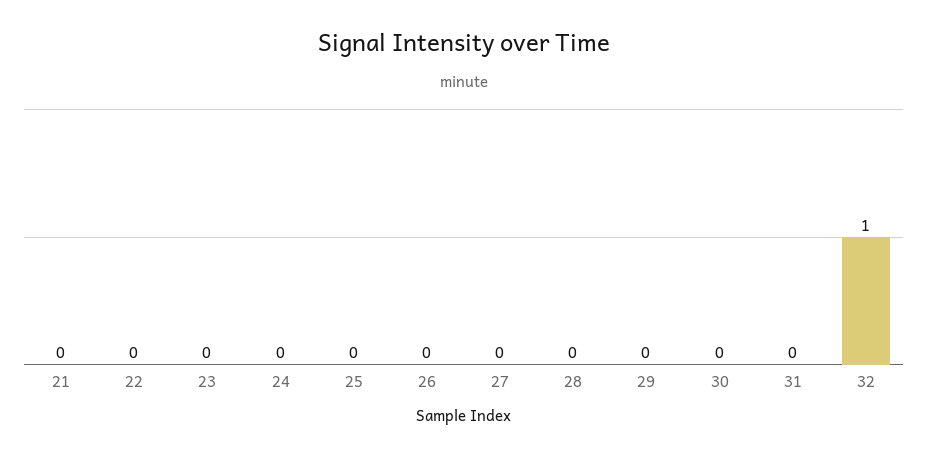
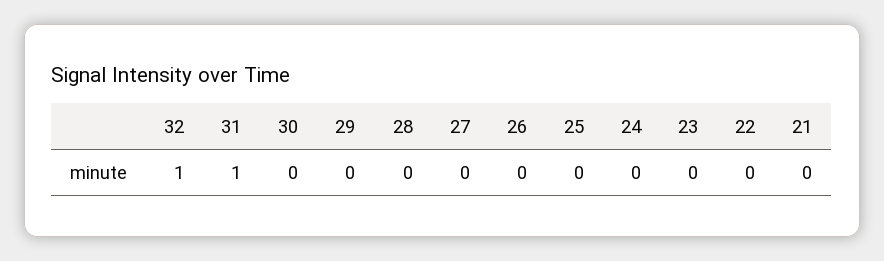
31: 0 -> 1

